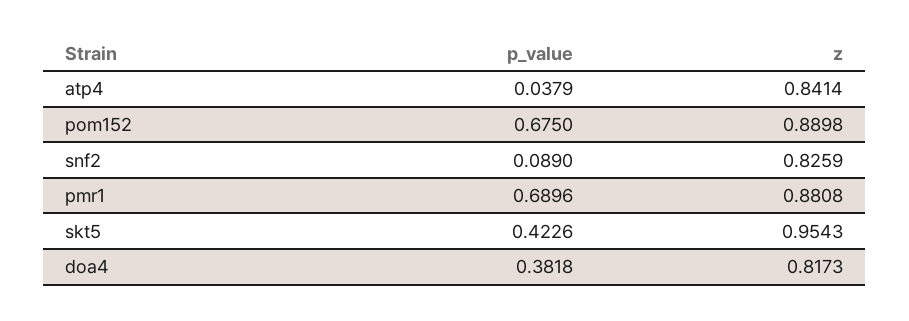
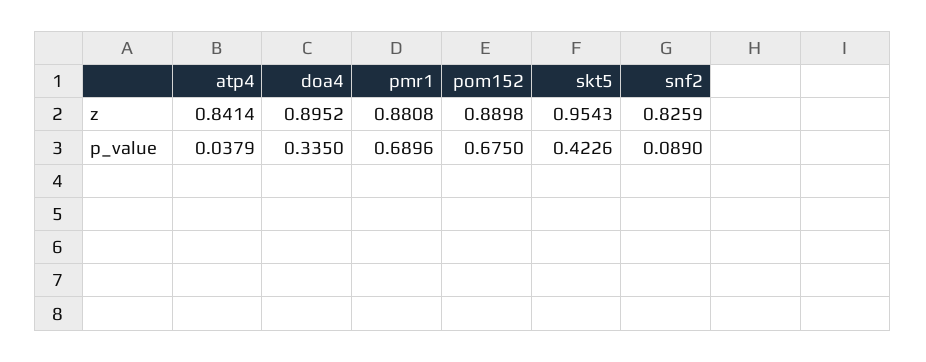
p_value, doa4: 0.3818 -> 0.335
z, doa4: 0.8173 -> 0.8952

